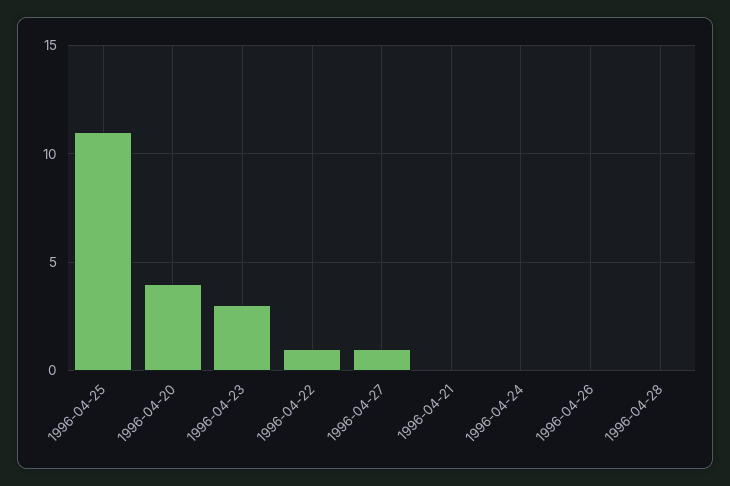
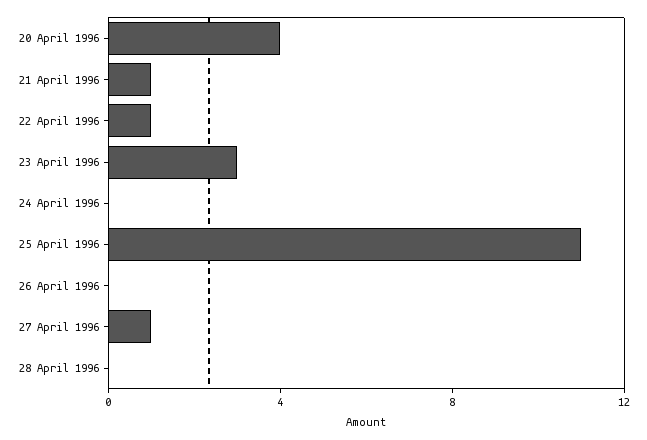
1996-04-21: 0 -> 1

